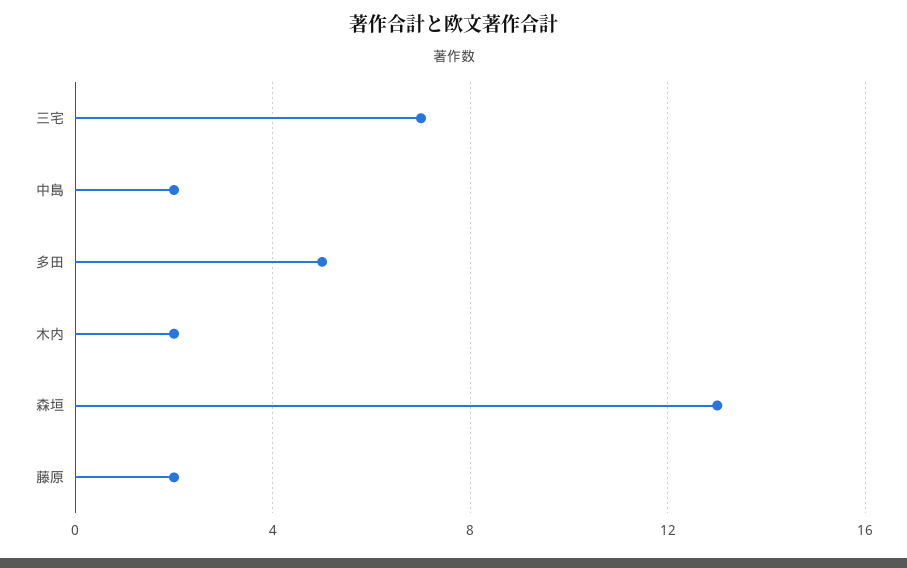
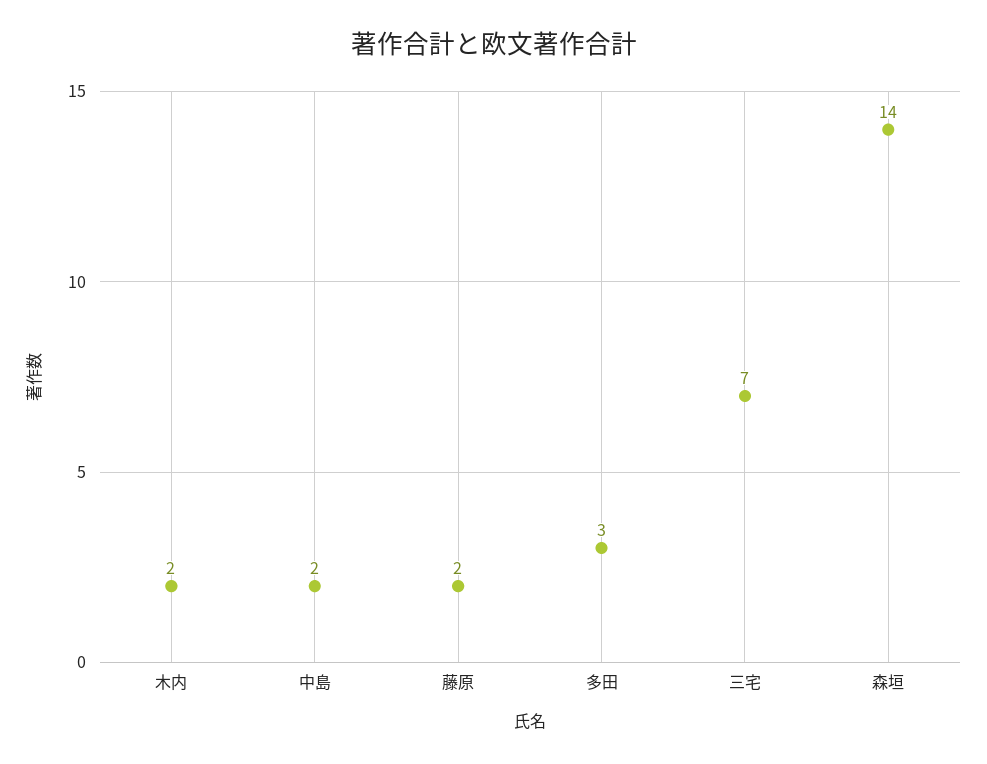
多田: 5 -> 3
森垣: 13 -> 14

